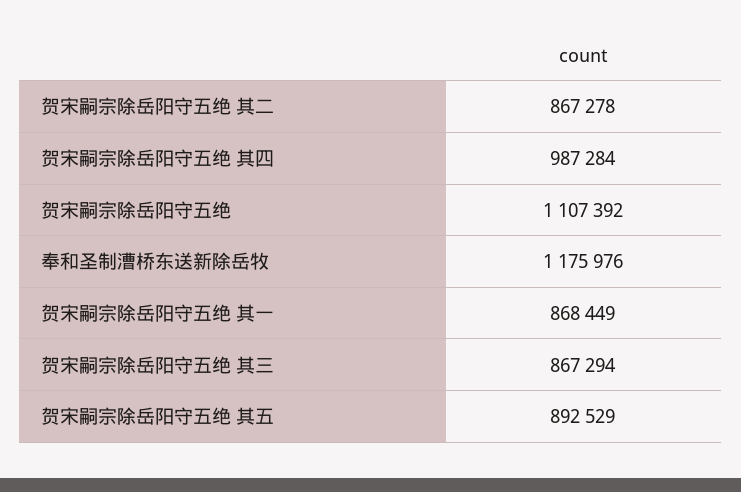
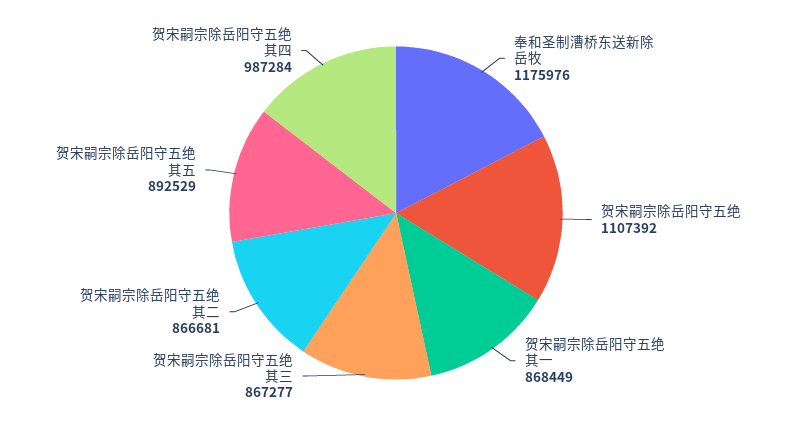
贺宋嗣宗除岳阳守五绝 其二: 867278 -> 866681
贺宋嗣宗除岳阳守五绝 其三: 867294 -> 867277

